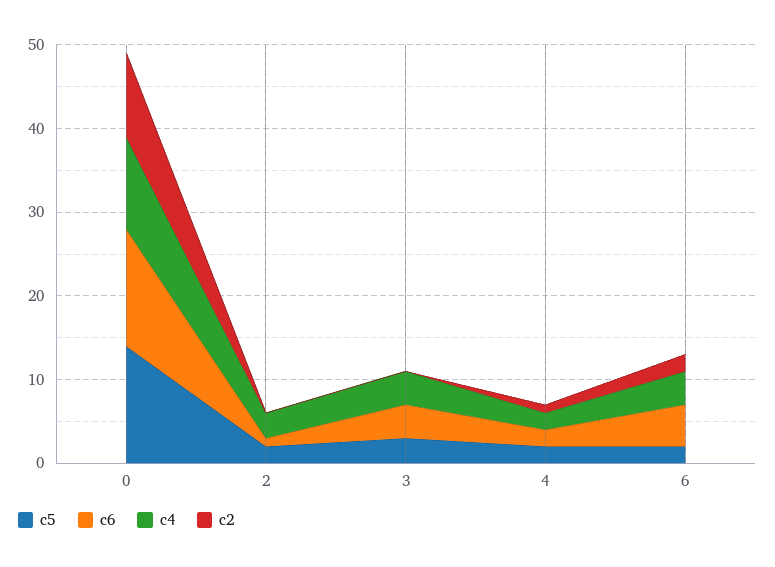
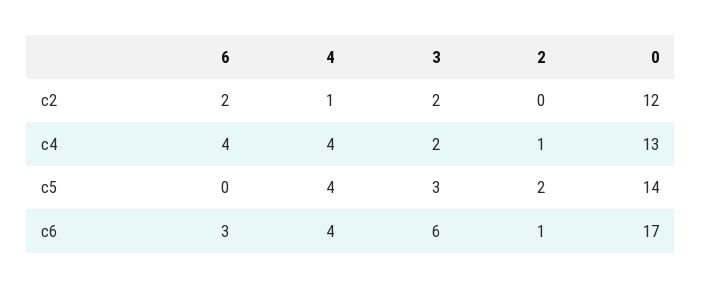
c6, 0: 14 -> 17
c4, 0: 11 -> 13
c2, 0: 10 -> 12
c4, 2: 3 -> 1
c6, 3: 4 -> 6
c4, 3: 4 -> 2
c2, 3: 0 -> 2
c5, 4: 2 -> 4
c6, 4: 2 -> 4
c4, 4: 2 -> 4
c5, 6: 2 -> 0
c6, 6: 5 -> 3

